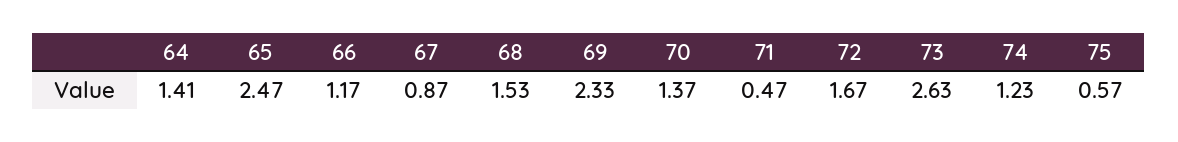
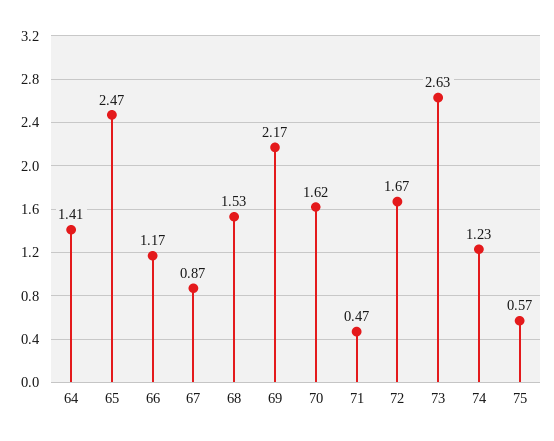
69: 2.33 -> 2.17
70: 1.37 -> 1.62

